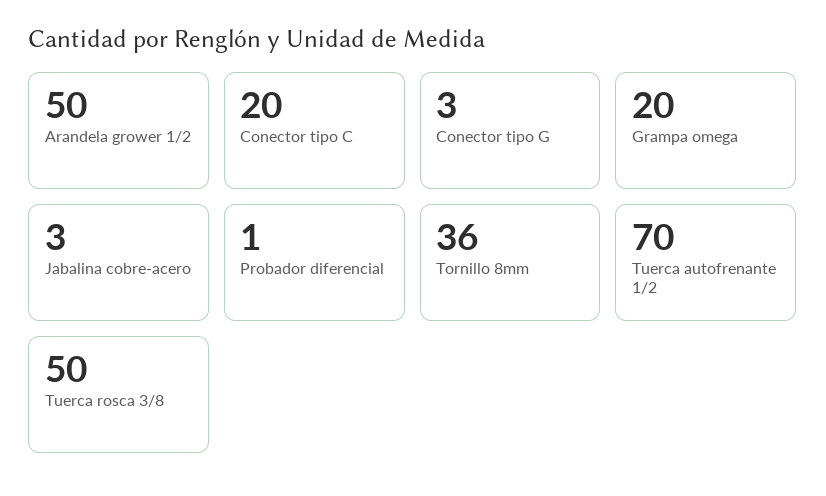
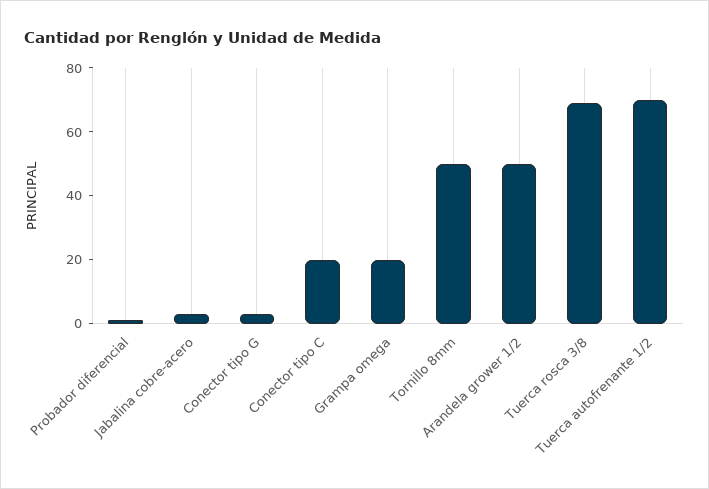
Tornillo 8mm: 36 -> 50
Tuerca rosca 3/8: 50 -> 70

